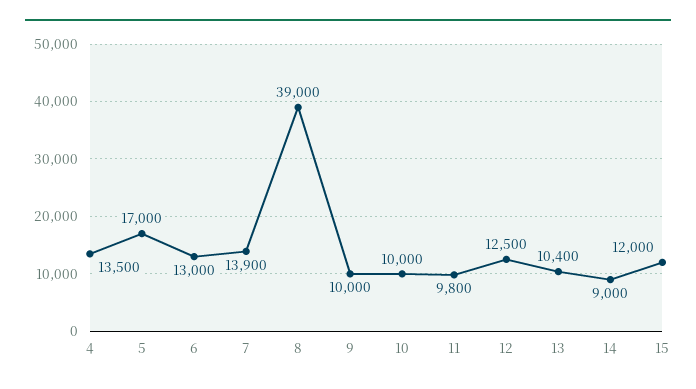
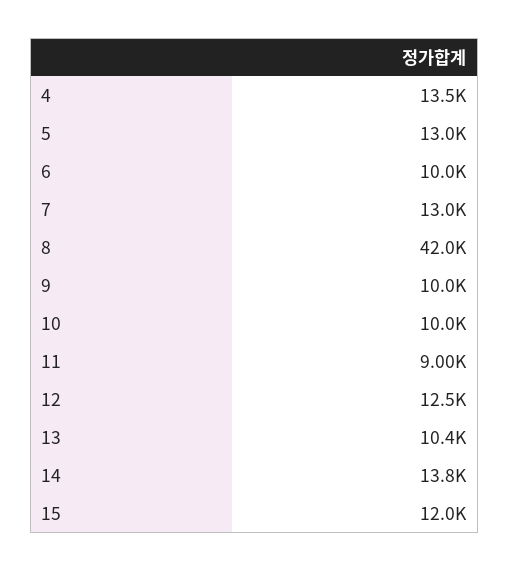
5: 17000 -> 13000
6: 13000 -> 10000
7: 13900 -> 13000
8: 39000 -> 42000
11: 9800 -> 9000
14: 9000 -> 13800

